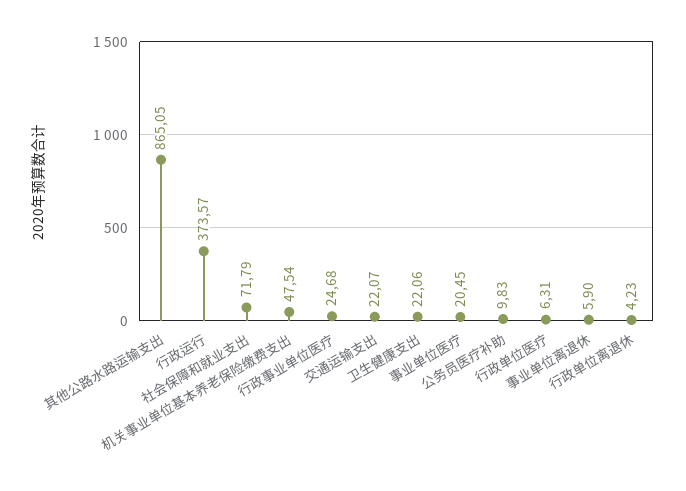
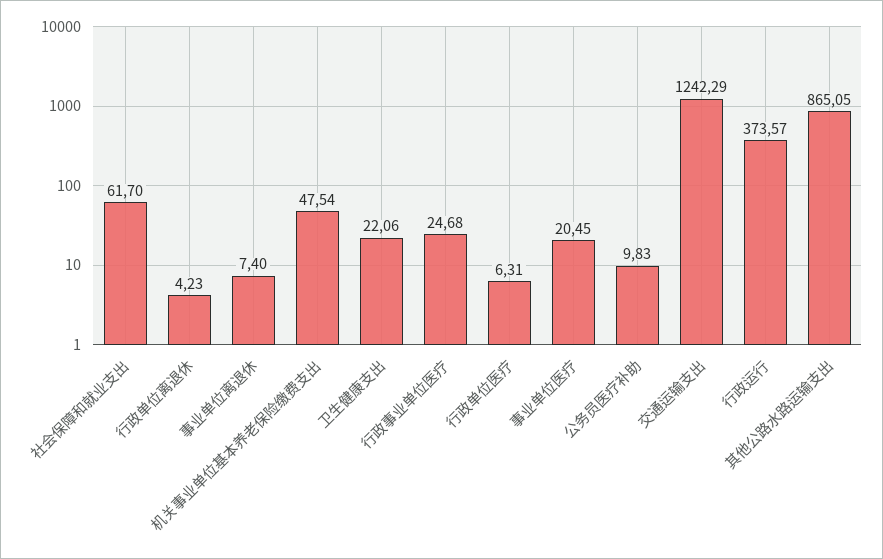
社会保障和就业支出: 71.79 -> 61.7
交通运输支出: 22.07 -> 1242.29
事业单位离退休: 5.9 -> 7.4

